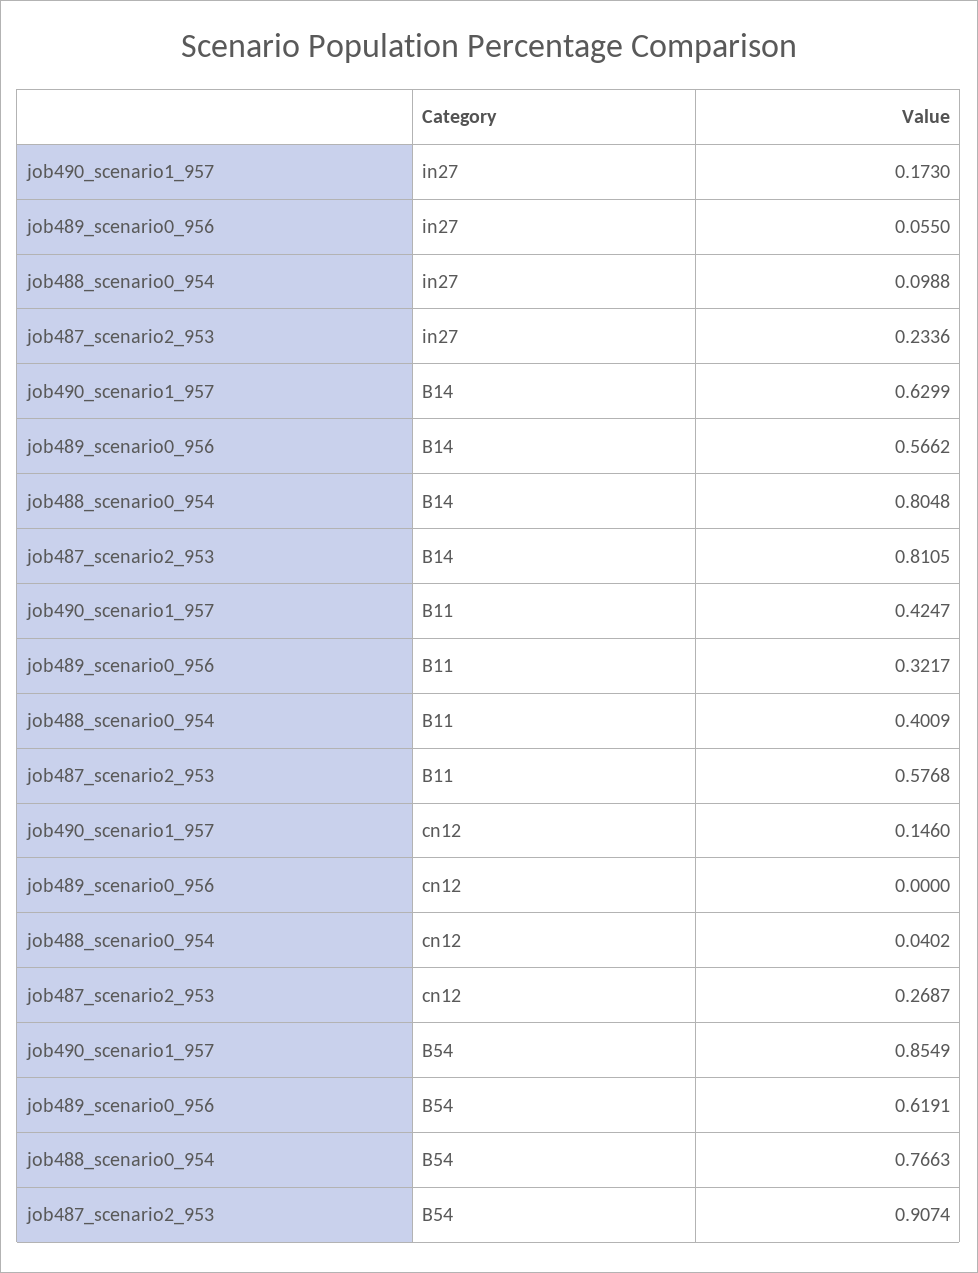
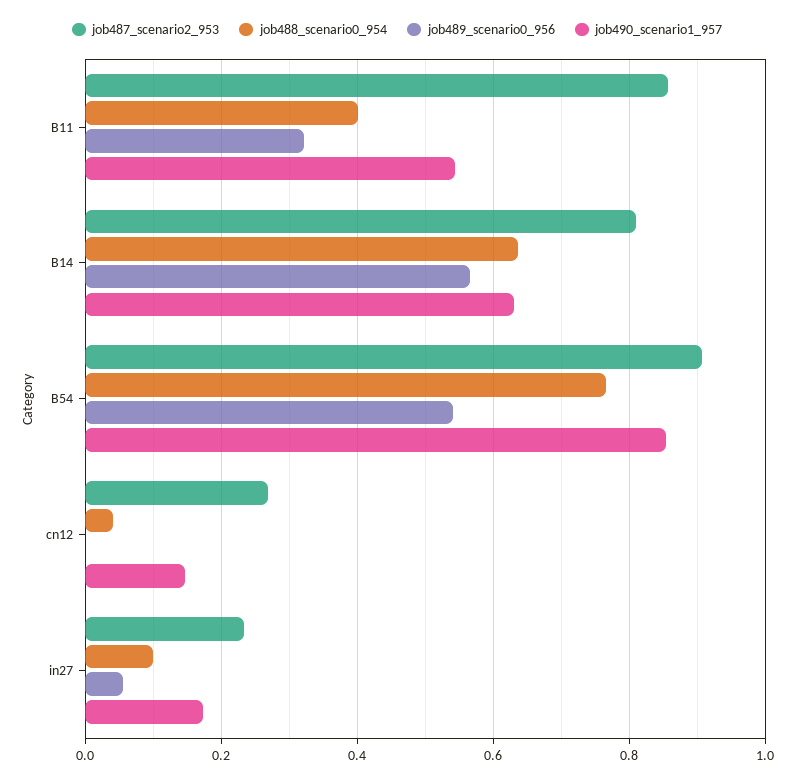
job488_scenario0_954, B14: 0.8048 -> 0.64
job490_scenario1_957, B11: 0.4247 -> 0.54
job487_scenario2_953, B11: 0.5768 -> 0.86
job489_scenario0_956, B54: 0.6191 -> 0.54

